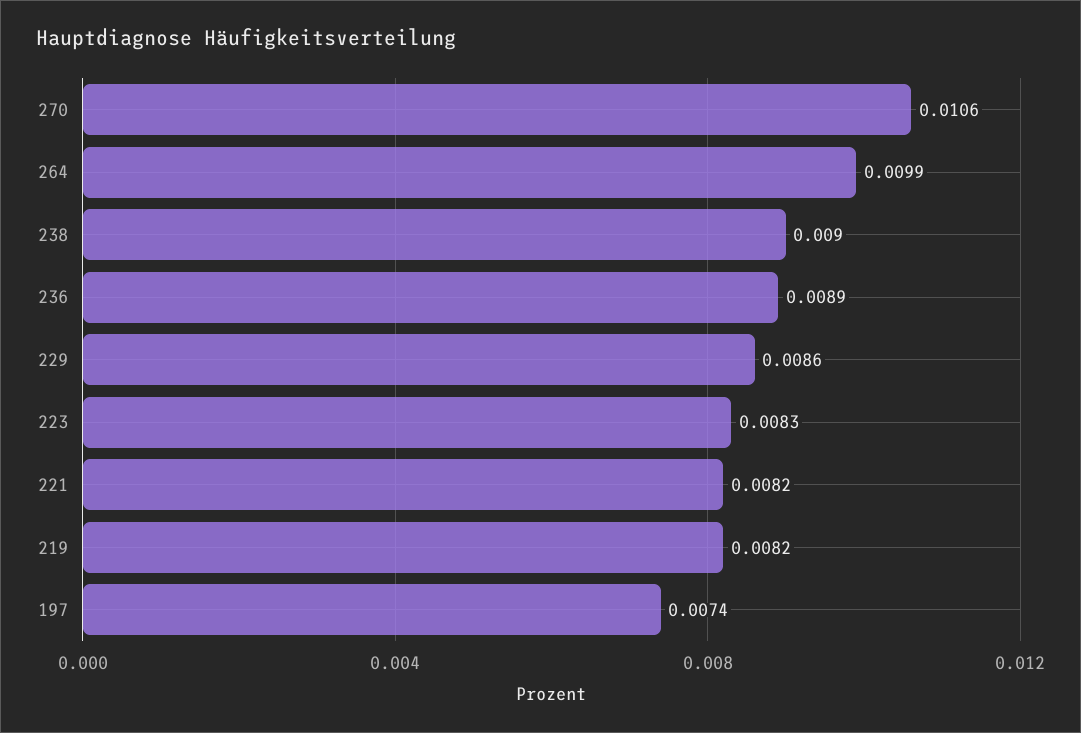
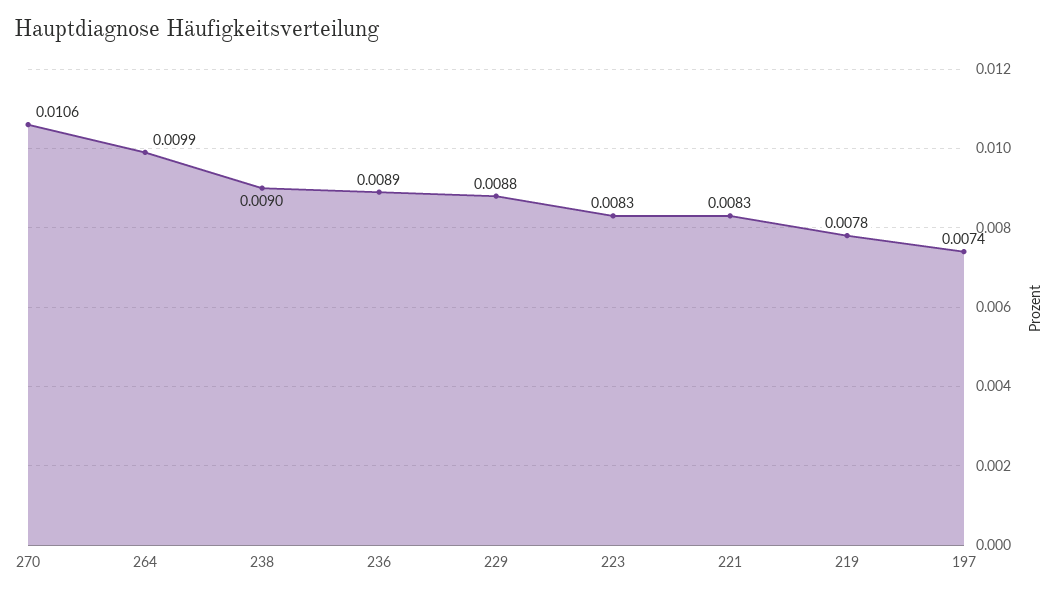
229: 0.0086 -> 0.0088
221: 0.0082 -> 0.0083
219: 0.0082 -> 0.0078

